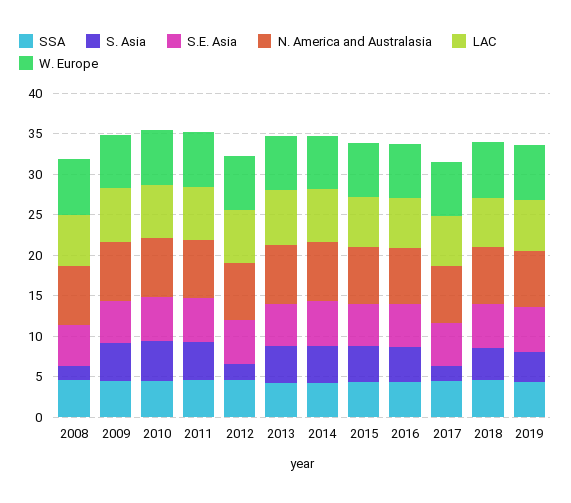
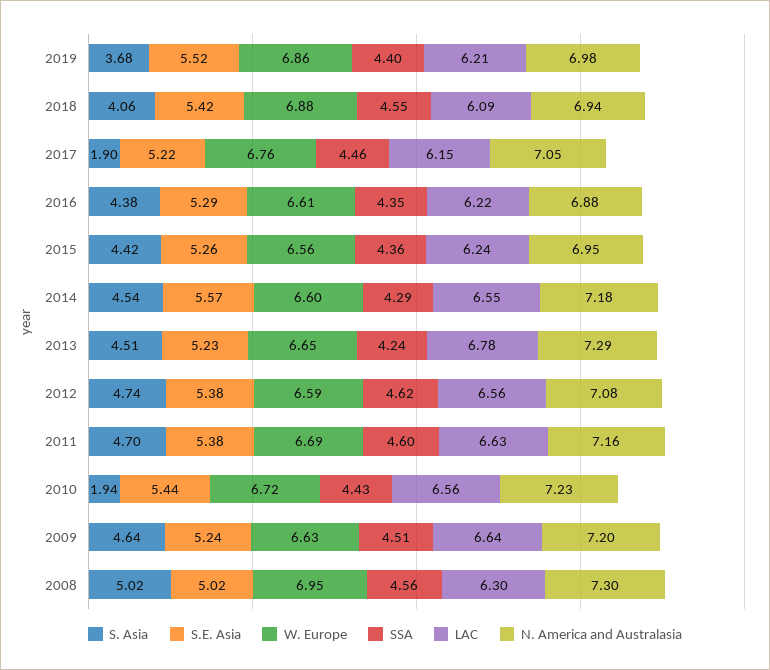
S. Asia, 2008: 2 -> 5.02
S. Asia, 2010: 5 -> 1.94
S. Asia, 2012: 2 -> 4.74

